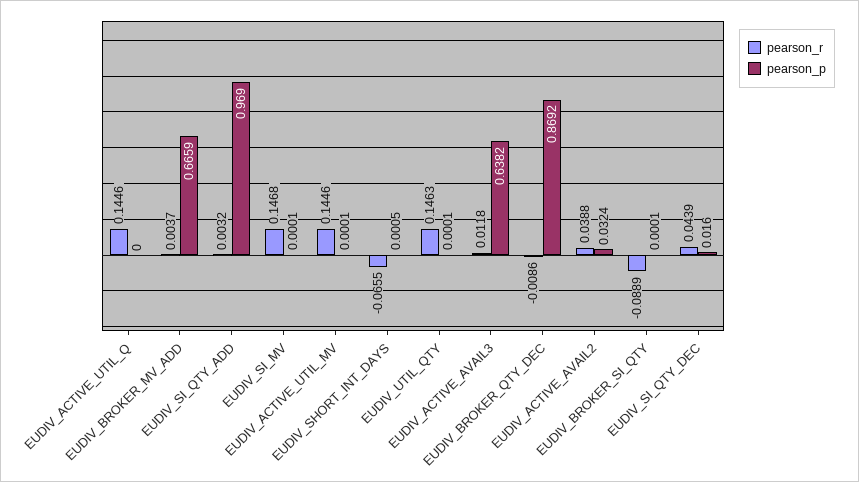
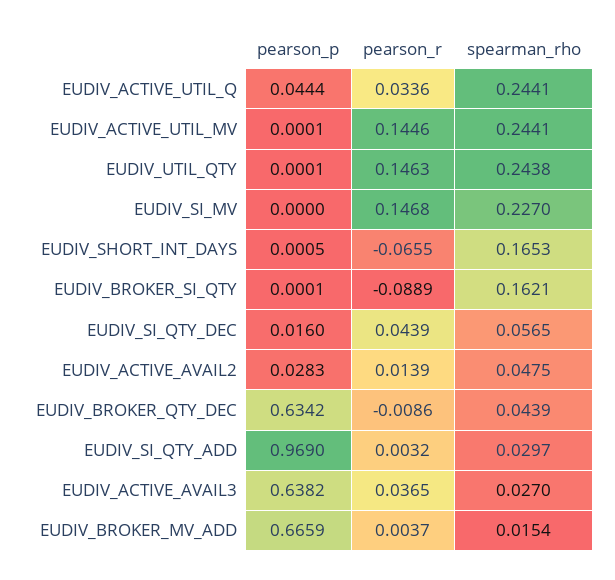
pearson_r, EUDIV_ACTIVE_UTIL_Q: 0.1446 -> 0.0336
pearson_p, EUDIV_ACTIVE_UTIL_Q: 0 -> 0.0444
pearson_p, EUDIV_SI_MV: 0.0001 -> 0
pearson_r, EUDIV_ACTIVE_AVAIL3: 0.0118 -> 0.0365
pearson_p, EUDIV_BROKER_QTY_DEC: 0.8692 -> 0.6342
pearson_r, EUDIV_ACTIVE_AVAIL2: 0.0388 -> 0.0139
pearson_p, EUDIV_ACTIVE_AVAIL2: 0.0324 -> 0.0283
spearman_rho, EUDIV_ACTIVE_UTIL_Q: none -> 0.2441
spearman_rho, EUDIV_ACTIVE_UTIL_MV: none -> 0.2441
spearman_rho, EUDIV_UTIL_QTY: none -> 0.2438
spearman_rho, EUDIV_SI_MV: none -> 0.227
spearman_rho, EUDIV_SHORT_INT_DAYS: none -> 0.1653
spearman_rho, EUDIV_BROKER_SI_QTY: none -> 0.1621
spearman_rho, EUDIV_SI_QTY_DEC: none -> 0.0565
spearman_rho, EUDIV_ACTIVE_AVAIL2: none -> 0.0475
spearman_rho, EUDIV_BROKER_QTY_DEC: none -> 0.0439
spearman_rho, EUDIV_SI_QTY_ADD: none -> 0.0297
spearman_rho, EUDIV_ACTIVE_AVAIL3: none -> 0.027
spearman_rho, EUDIV_BROKER_MV_ADD: none -> 0.0154

